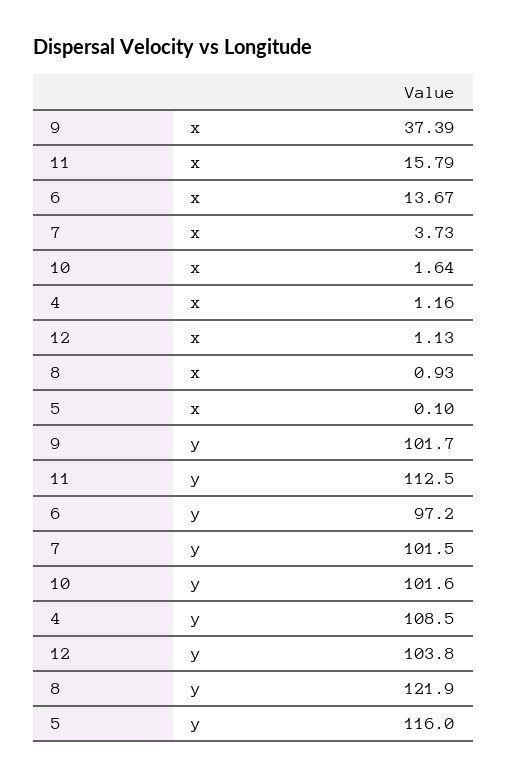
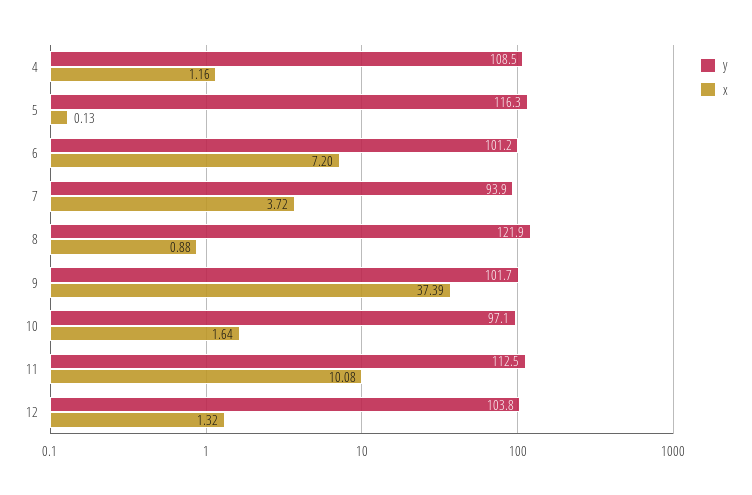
x, 11: 15.79 -> 10.08
x, 6: 13.67 -> 7.2
x, 7: 3.73 -> 3.72
x, 12: 1.13 -> 1.32
x, 8: 0.93 -> 0.88
x, 5: 0.1 -> 0.13
y, 6: 97.2 -> 101.2
y, 7: 101.5 -> 93.9
y, 10: 101.6 -> 97.1
y, 5: 116 -> 116.3

